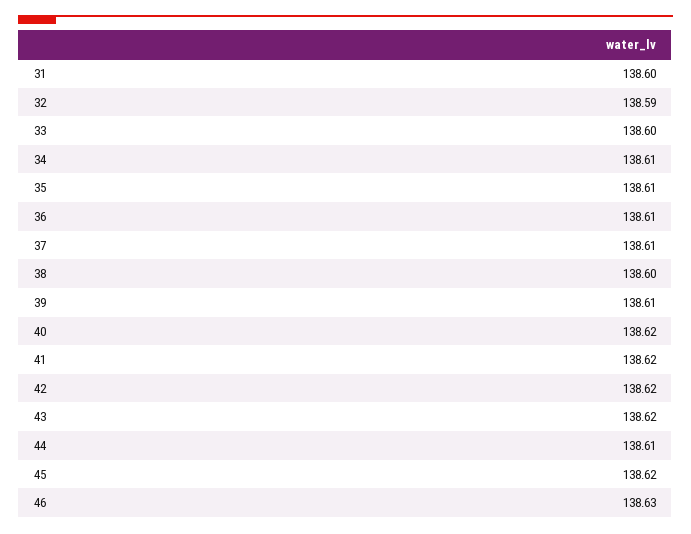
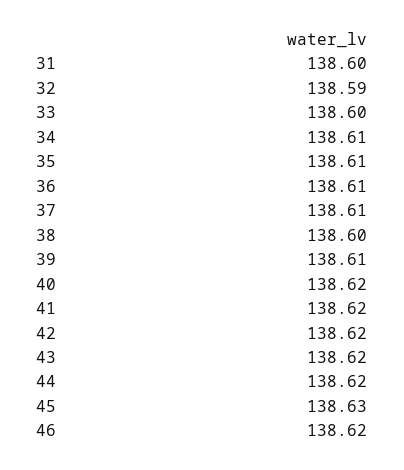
44: 138.61 -> 138.62
45: 138.62 -> 138.63
46: 138.63 -> 138.62

